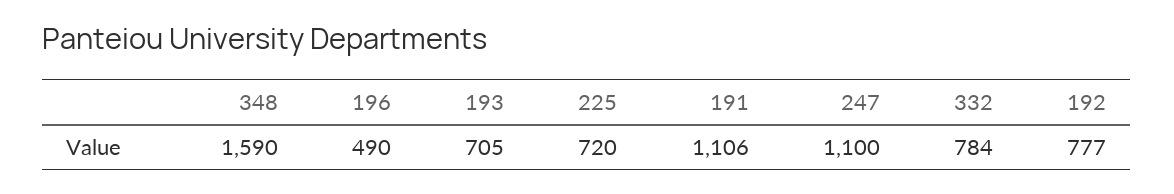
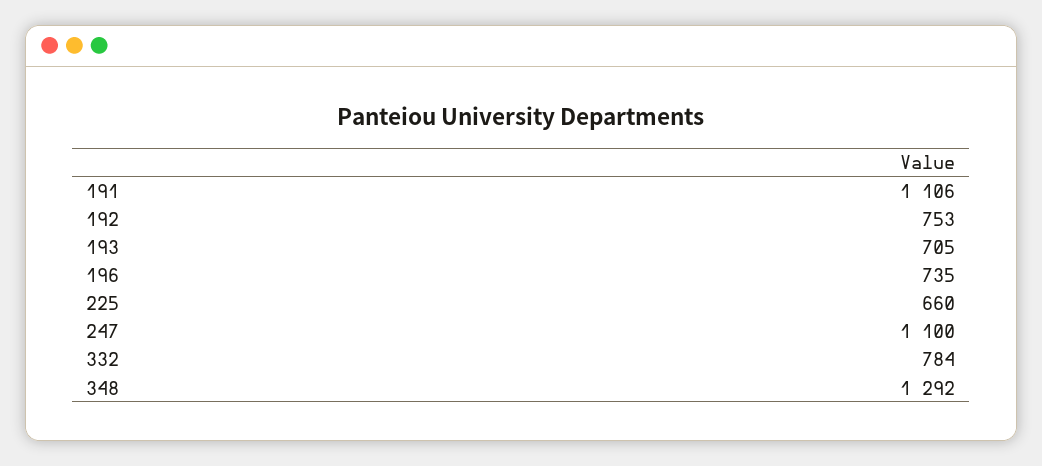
348: 1590 -> 1292
196: 490 -> 735
225: 720 -> 660
192: 777 -> 753

